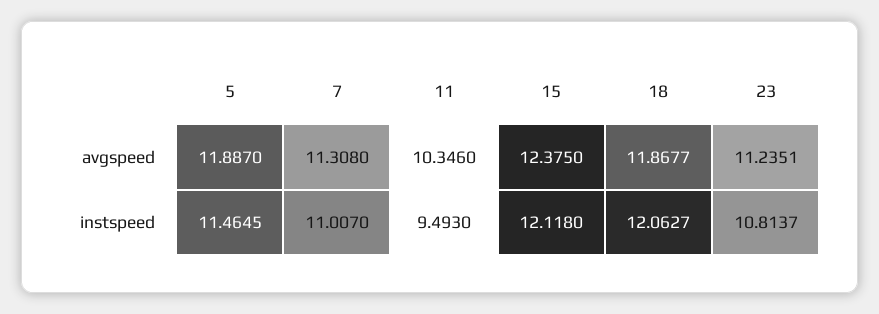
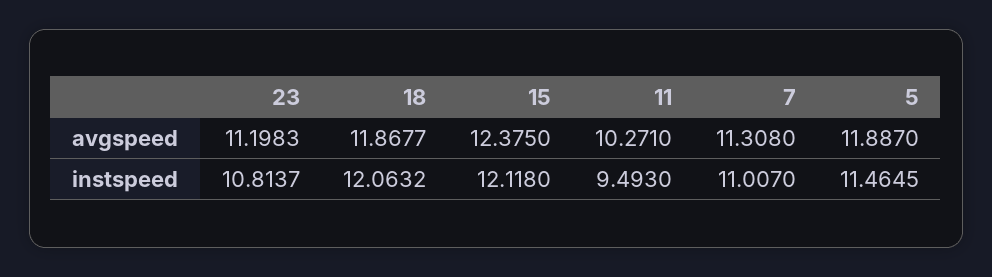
11, avgspeed: 10.346 -> 10.271
23, avgspeed: 11.2351 -> 11.1983
18, instspeed: 12.0627 -> 12.0632

